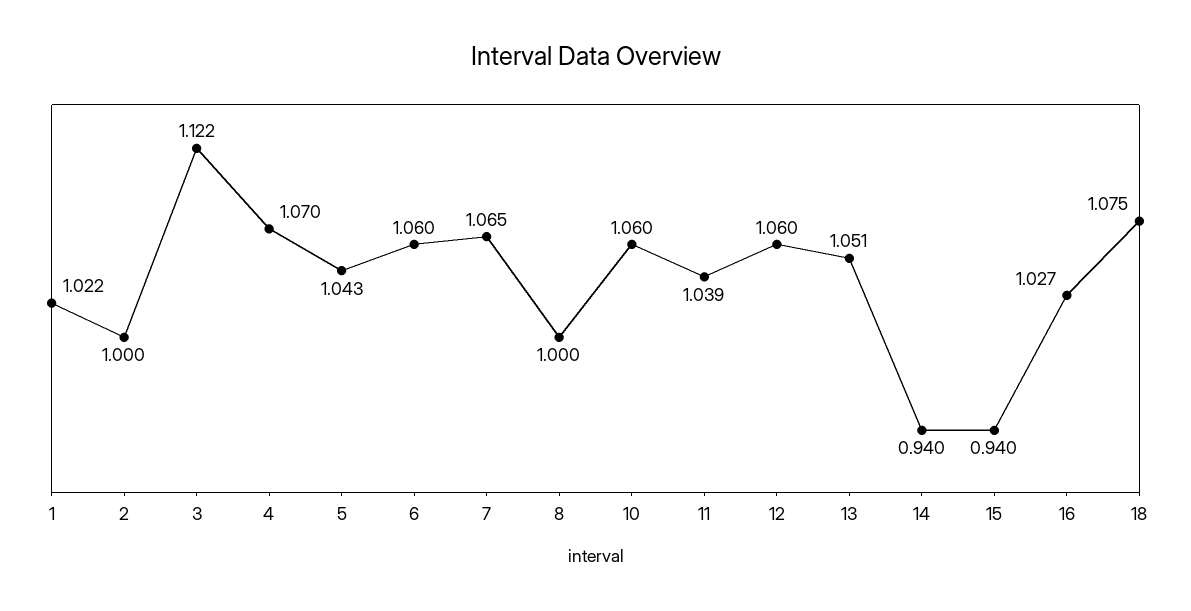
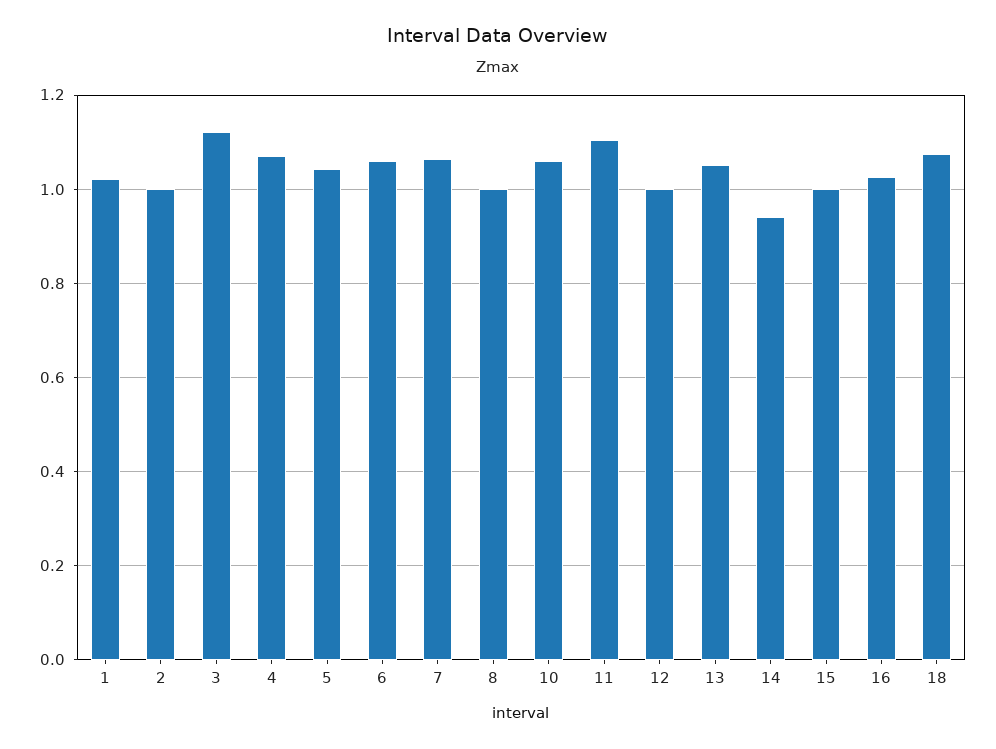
11: 1.039 -> 1.1
12: 1.06 -> 1
15: 0.94 -> 1

